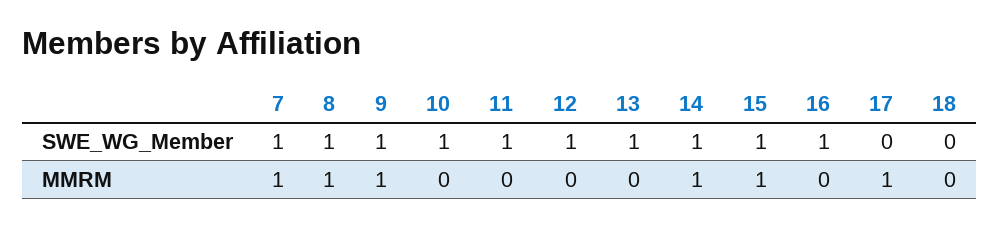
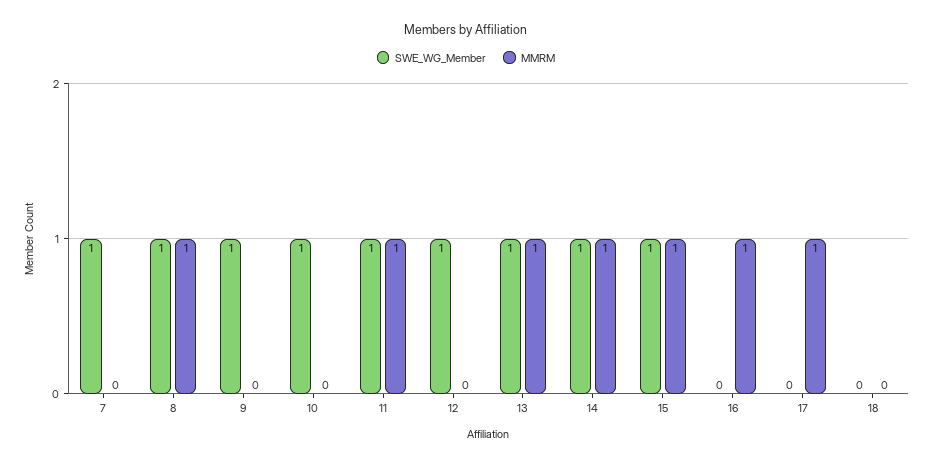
SWE_WG_Member, 16: 1 -> 0
MMRM, 7: 1 -> 0
MMRM, 9: 1 -> 0
MMRM, 11: 0 -> 1
MMRM, 13: 0 -> 1
MMRM, 16: 0 -> 1

